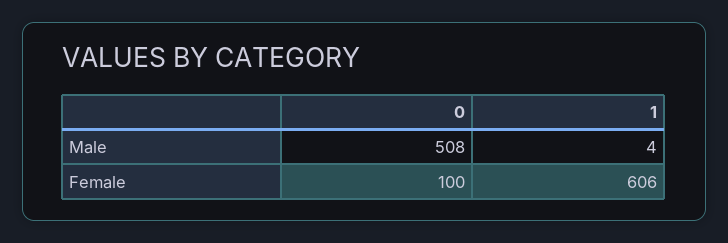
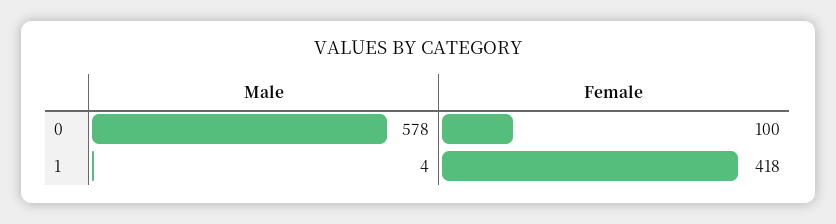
0, Male: 508 -> 578
1, Female: 606 -> 418

